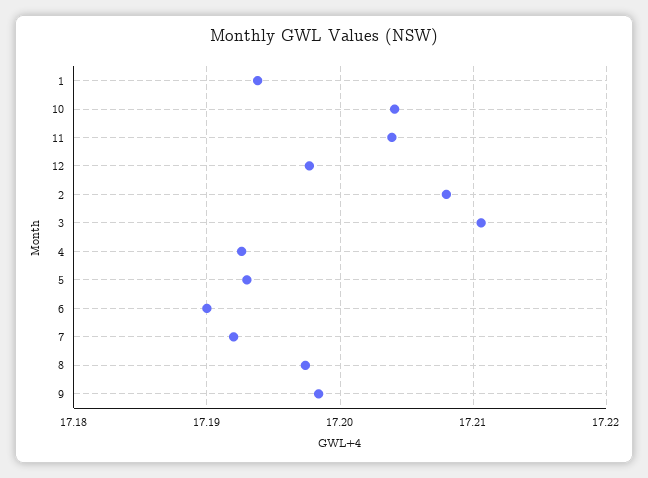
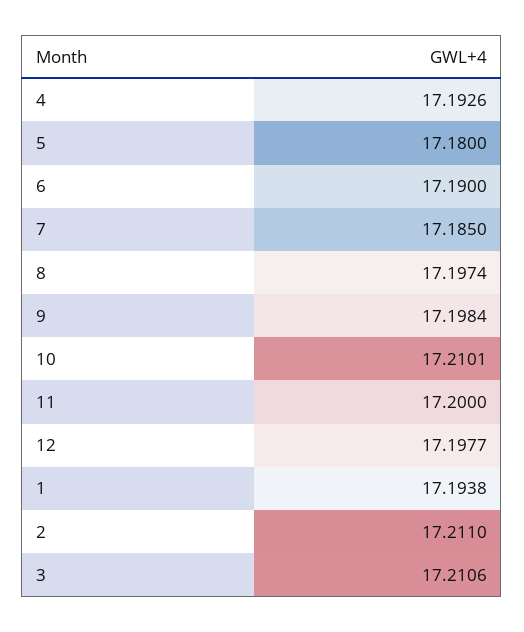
10: 17.204 -> 17.2101
11: 17.204 -> 17.2
2: 17.208 -> 17.211
5: 17.193 -> 17.18
7: 17.192 -> 17.185

